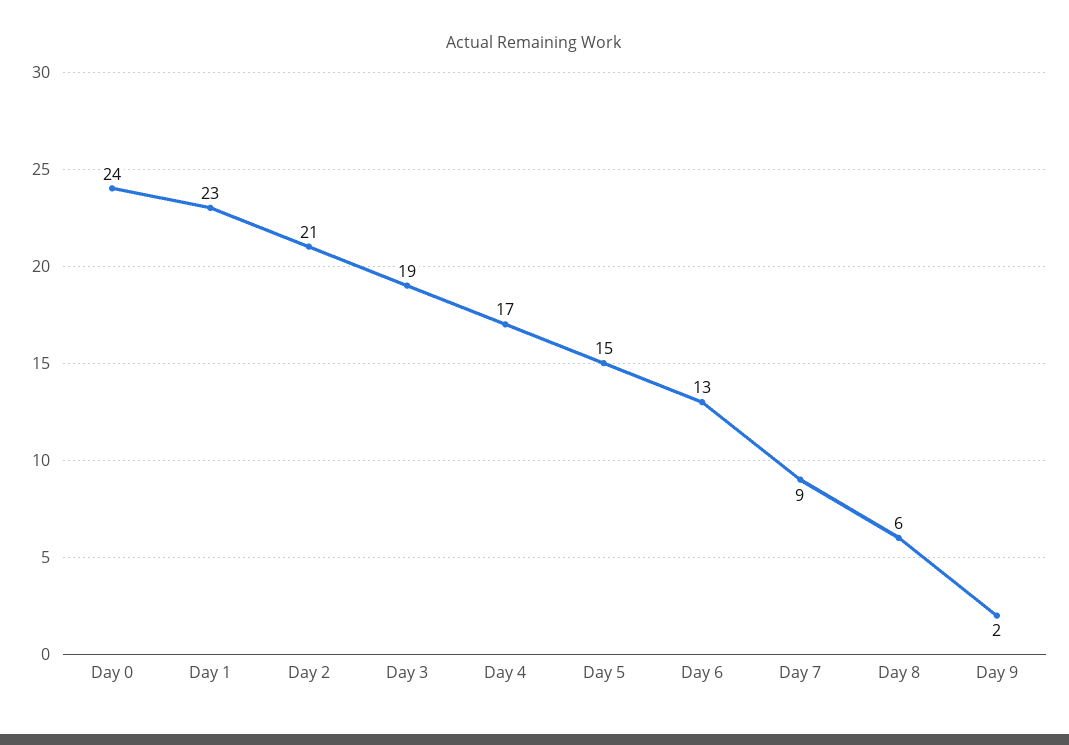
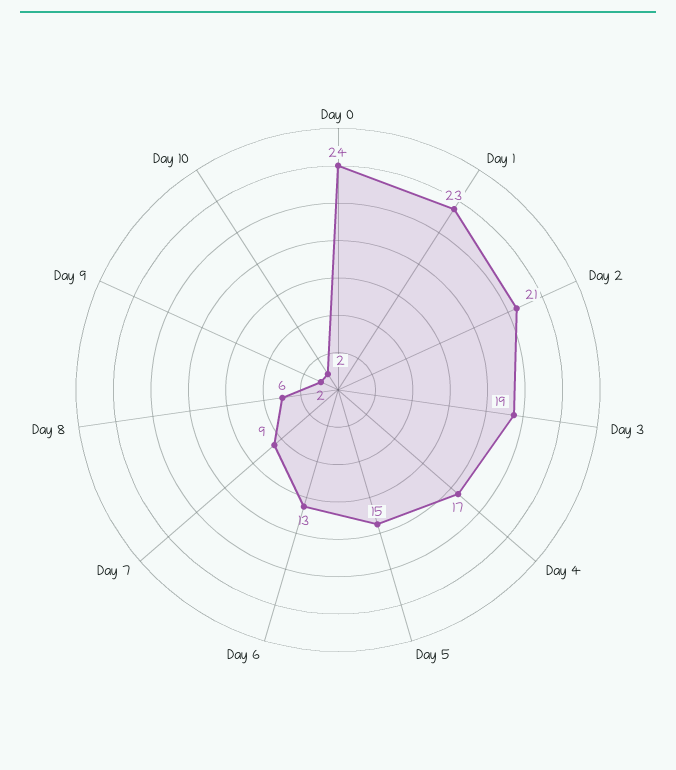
Day 10: none -> 2

